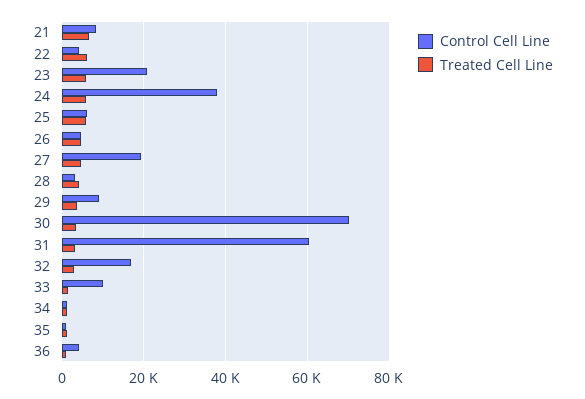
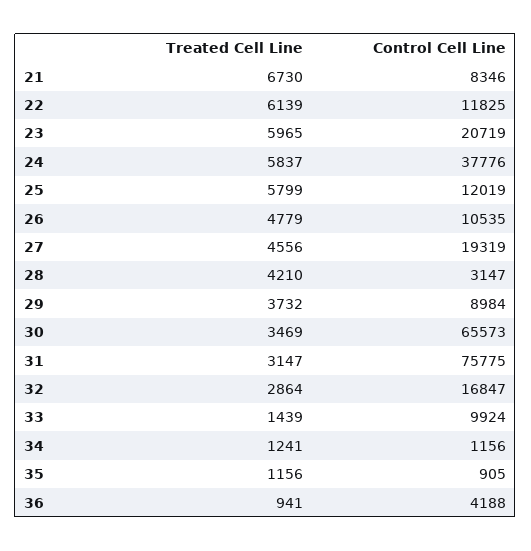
Control Cell Line, 22: 4000 -> 11825
Control Cell Line, 25: 6000 -> 12019
Control Cell Line, 26: 4000 -> 10535
Control Cell Line, 30: 70000 -> 65573
Control Cell Line, 31: 60000 -> 75775

